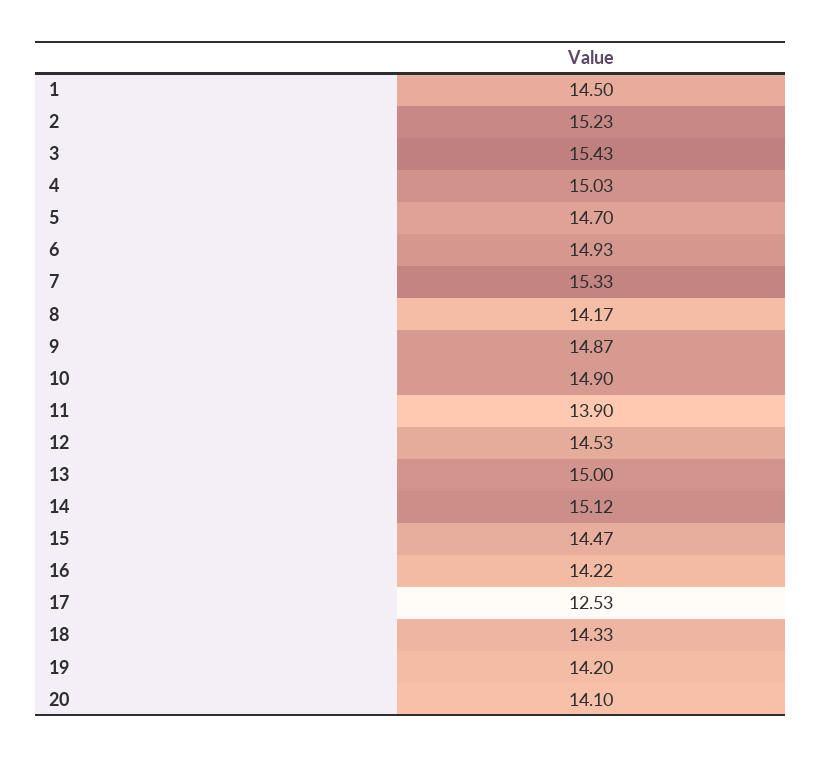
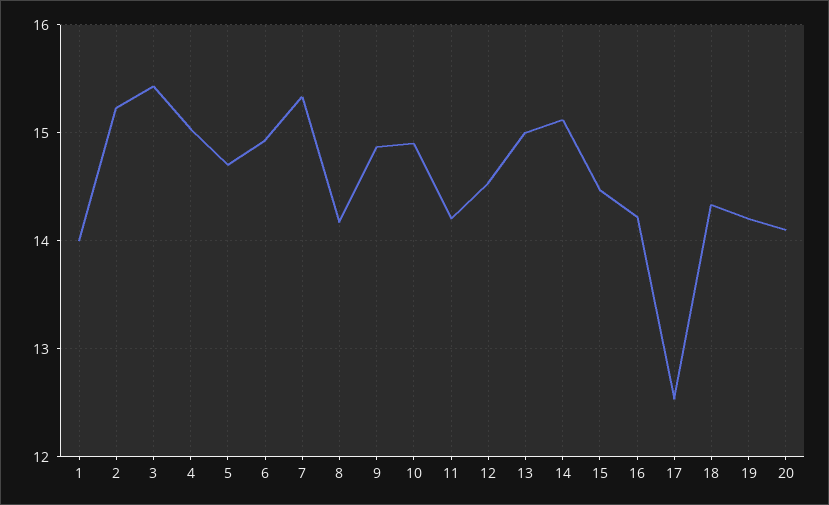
1: 14.5 -> 14
11: 13.9 -> 14.2

